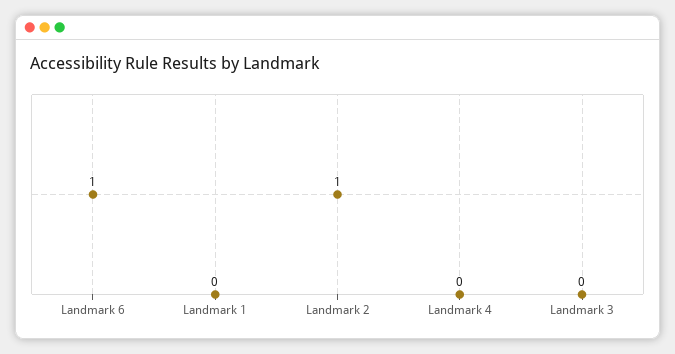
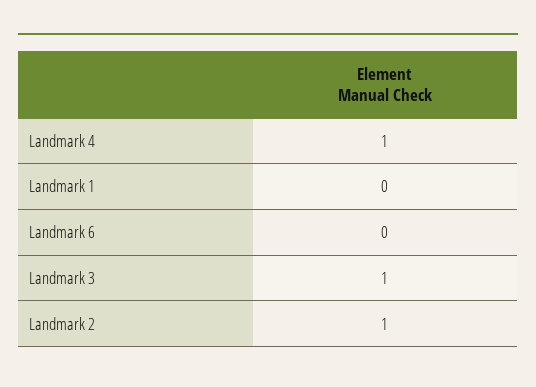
Landmark 6: 1 -> 0
Landmark 4: 0 -> 1
Landmark 3: 0 -> 1

